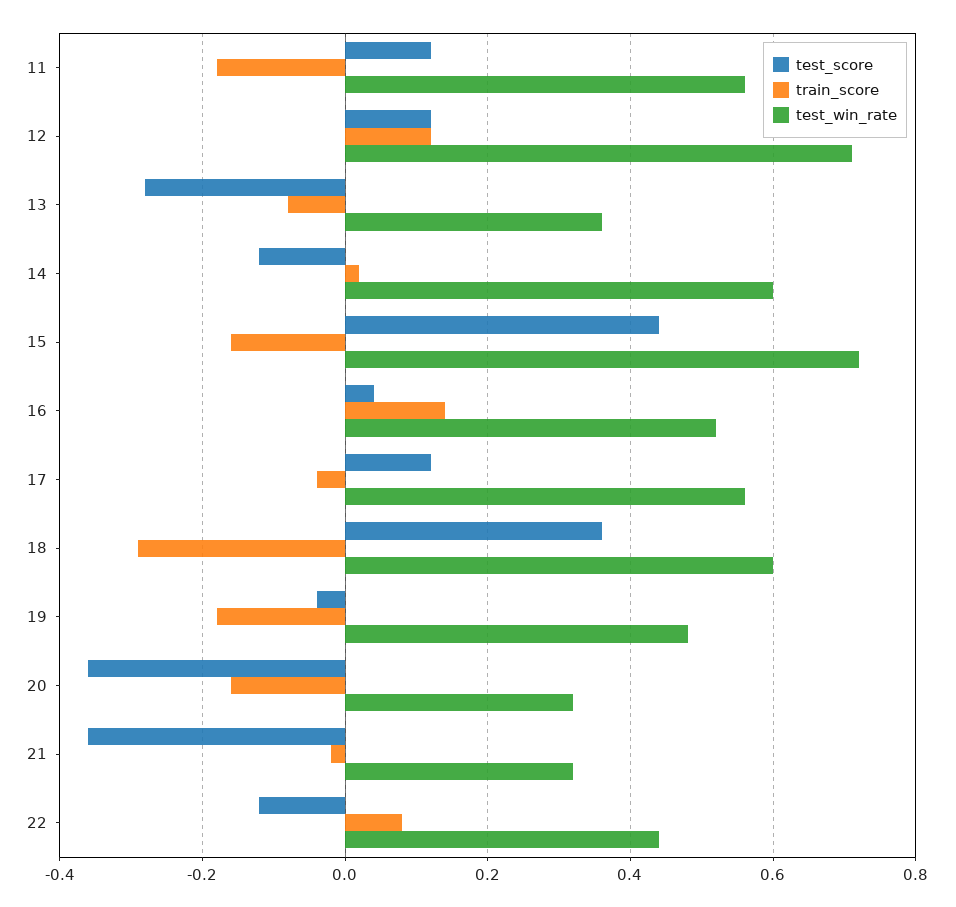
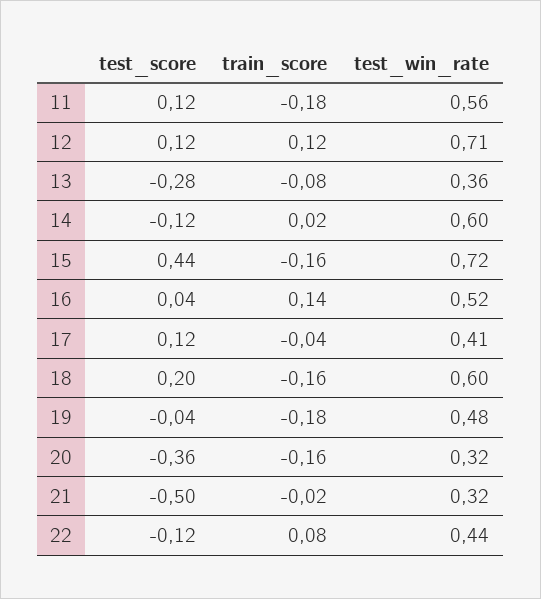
test_win_rate, 17: 0.55 -> 0.41
test_score, 18: 0.35 -> 0.2
train_score, 18: -0.3 -> -0.16
test_score, 21: -0.35 -> -0.5

